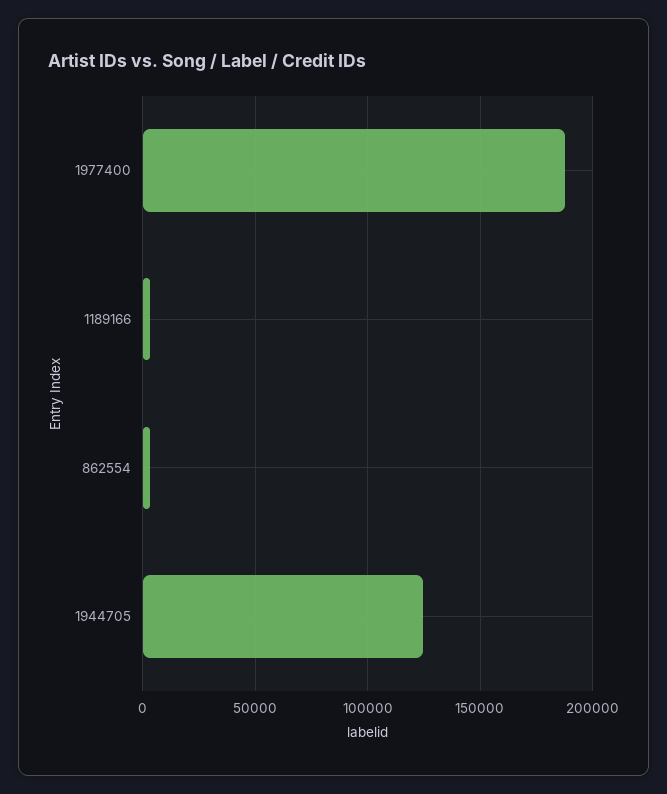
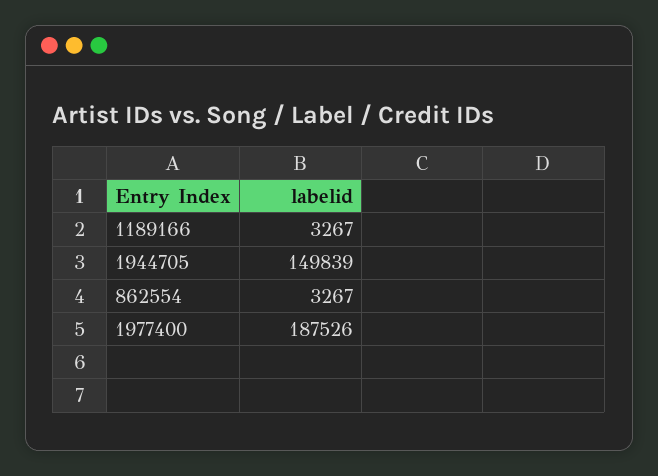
1944705: 125000 -> 149839

